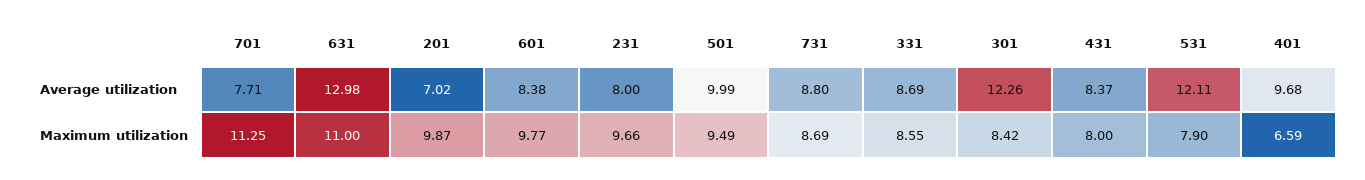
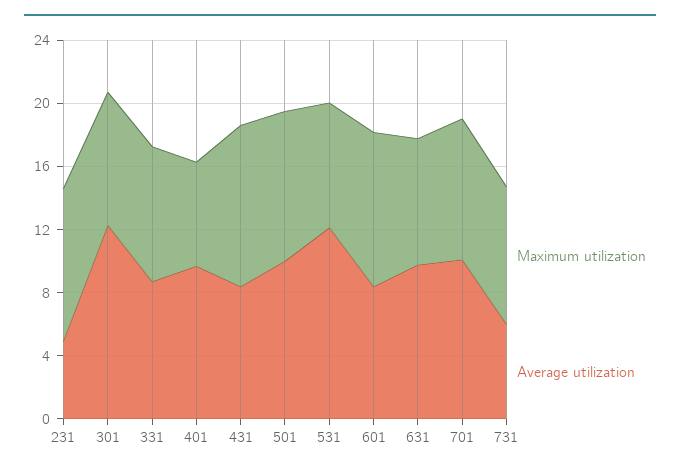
Average utilization, 701: 7.71 -> 10
Average utilization, 631: 12.98 -> 10
Average utilization, 201: 7.02 -> none
Average utilization, 231: 8 -> 5
Average utilization, 731: 8.8 -> 6
Maximum utilization, 701: 11.25 -> 9
Maximum utilization, 631: 11 -> 8
Maximum utilization, 201: 9.87 -> none
Maximum utilization, 431: 8 -> 10

